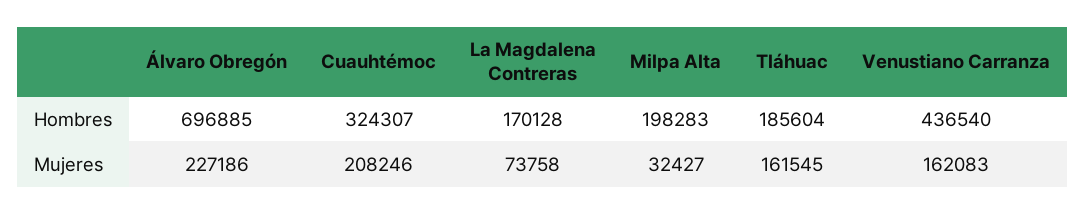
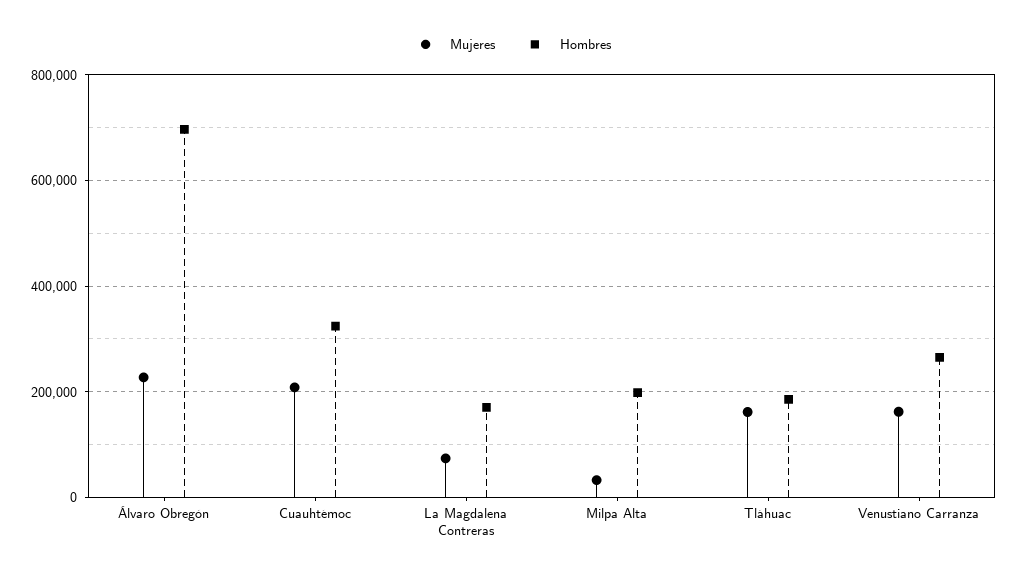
Hombres, Venustiano Carranza: 436540 -> 260000

